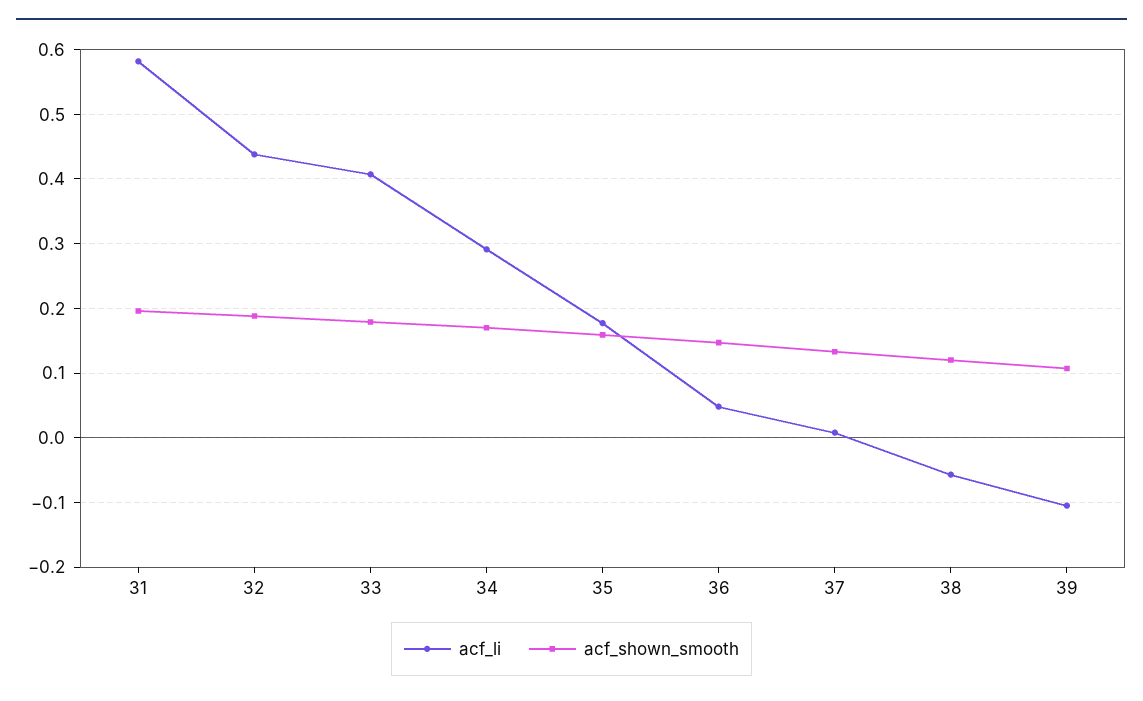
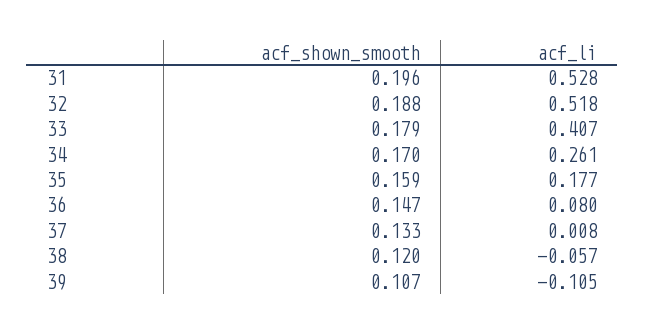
acf_li, 31: 0.58 -> 0.528
acf_li, 32: 0.44 -> 0.518
acf_li, 34: 0.29 -> 0.261
acf_li, 36: 0.05 -> 0.08

